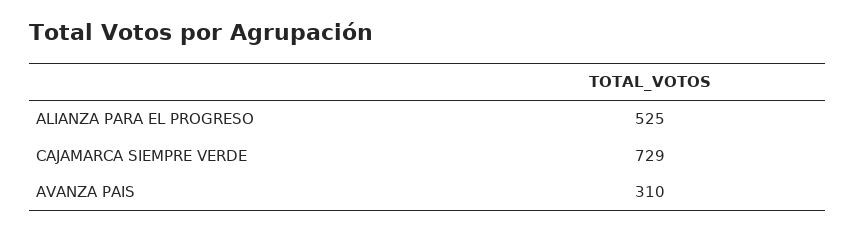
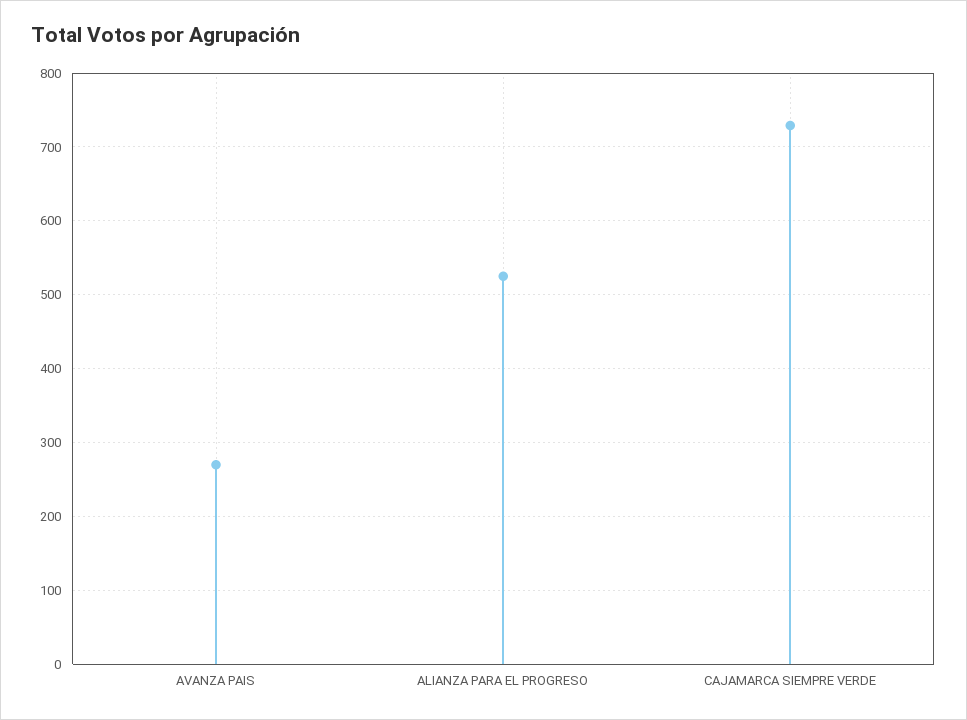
AVANZA PAIS: 310 -> 270

